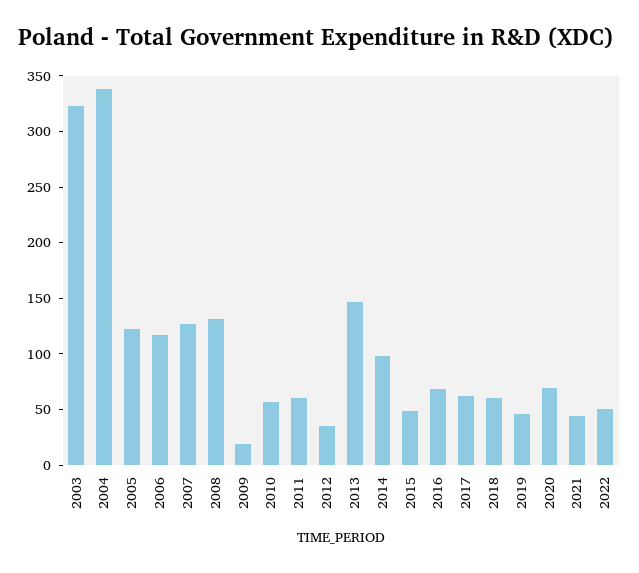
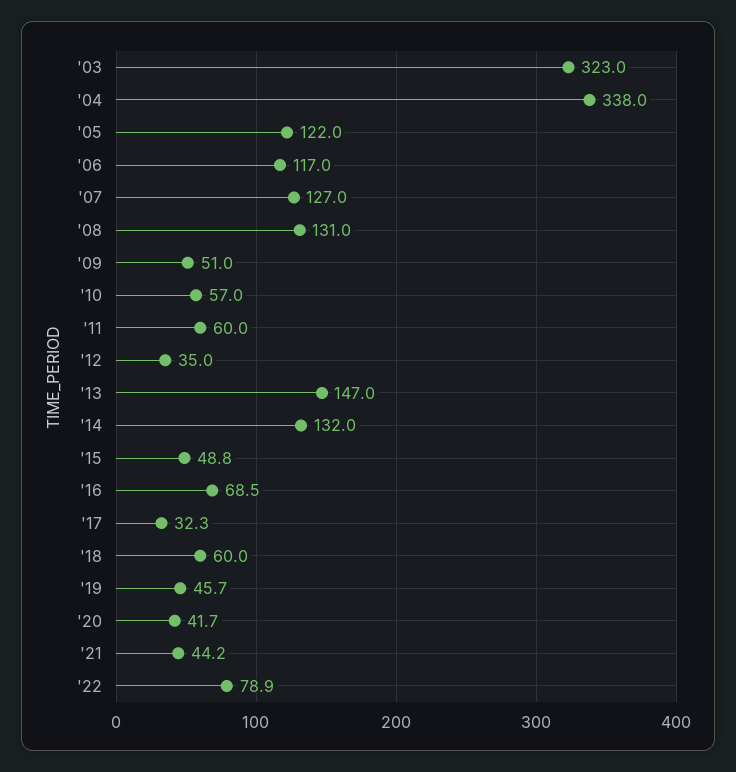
2009: 20 -> 51
2014: 100 -> 132
2017: 60 -> 32.3
2020: 70 -> 41.7
2022: 50 -> 78.9

